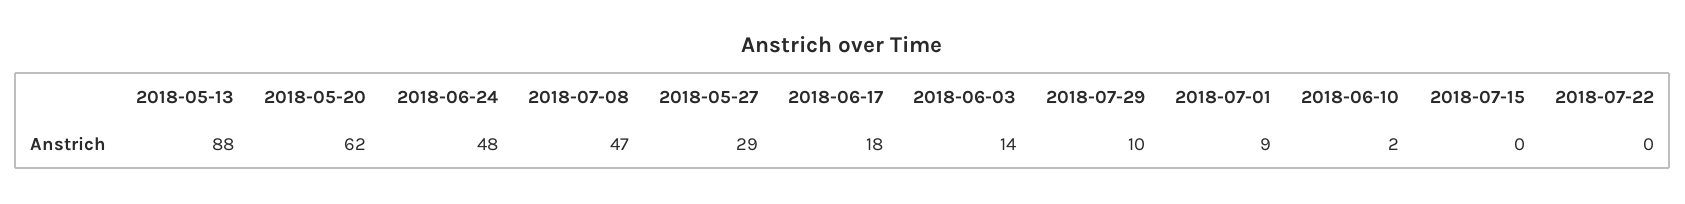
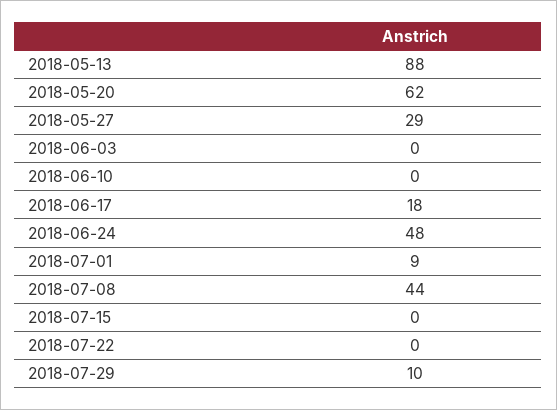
2018-07-08: 47 -> 44
2018-06-03: 14 -> 0
2018-06-10: 2 -> 0

